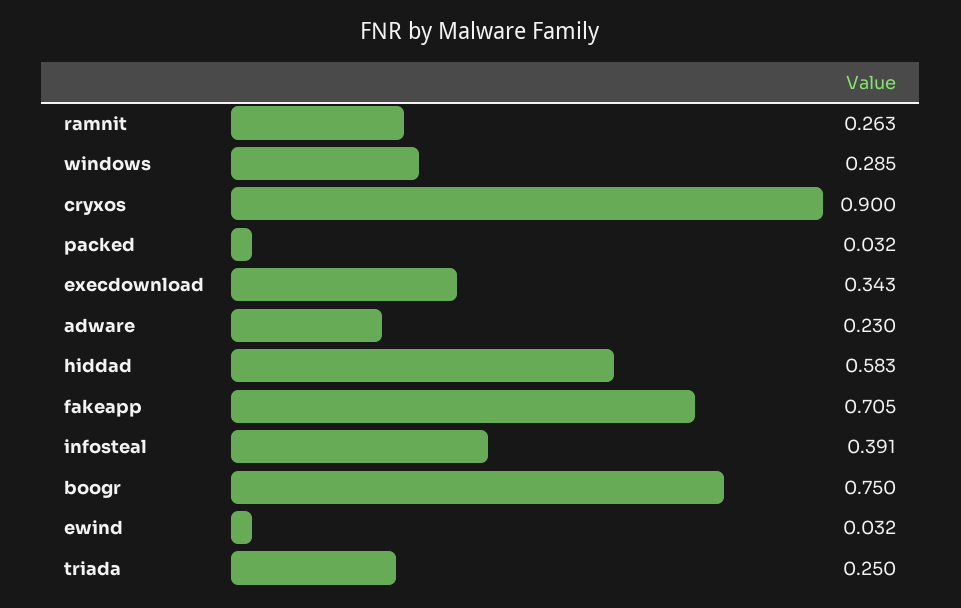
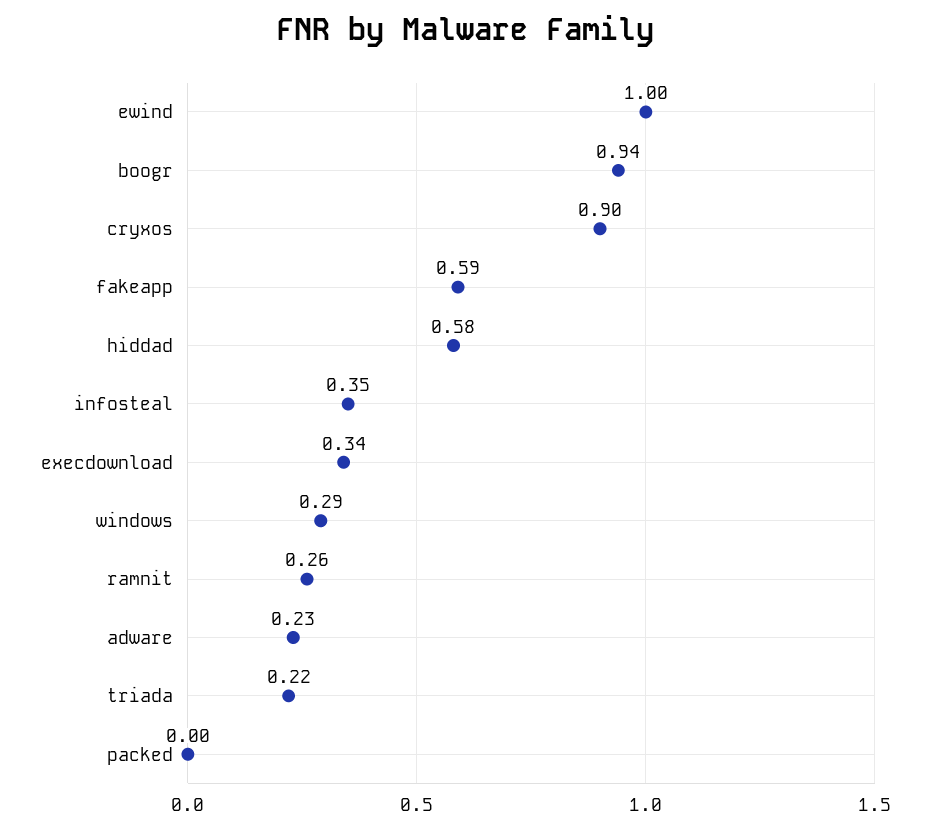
packed: 0.032 -> 0
fakeapp: 0.705 -> 0.59
infosteal: 0.391 -> 0.35
boogr: 0.75 -> 0.94
ewind: 0.032 -> 1
triada: 0.25 -> 0.22

